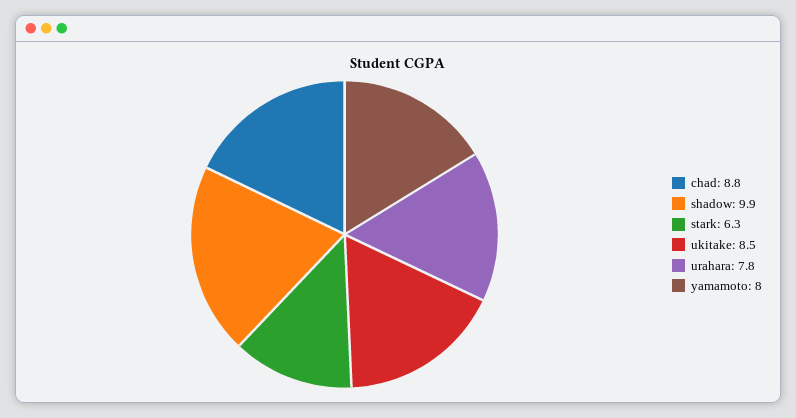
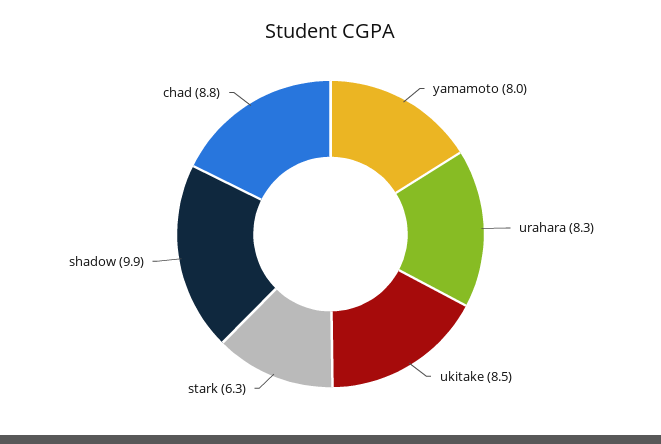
urahara: 7.8 -> 8.3

